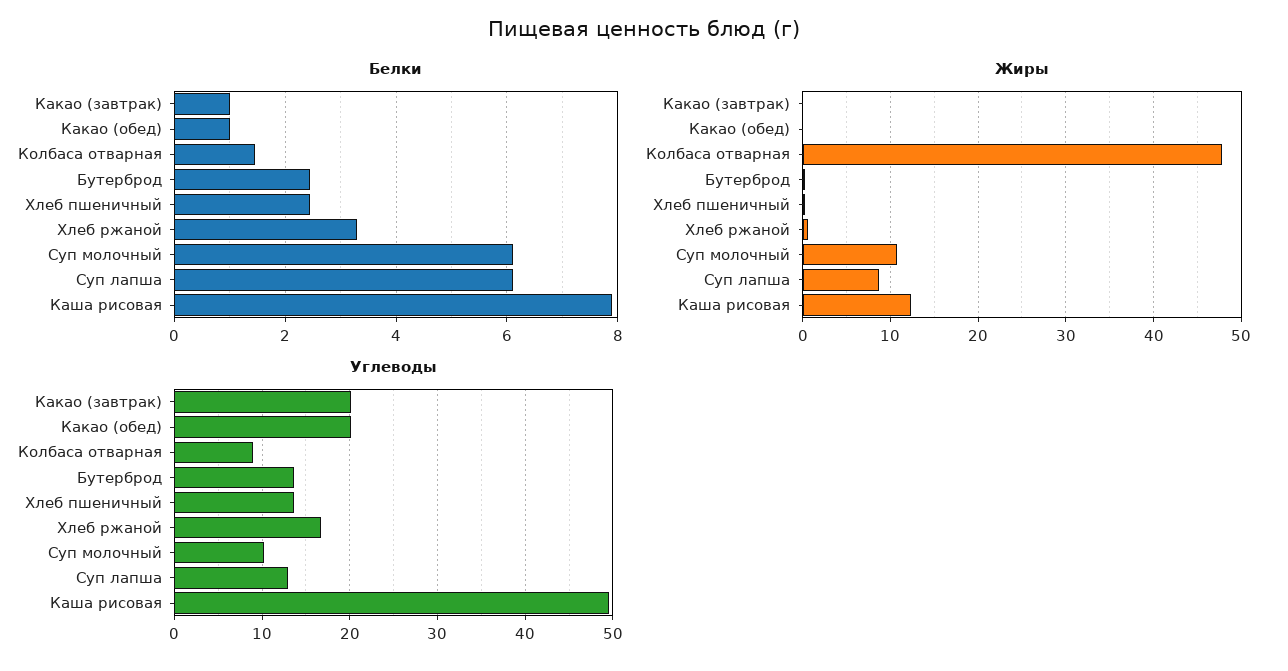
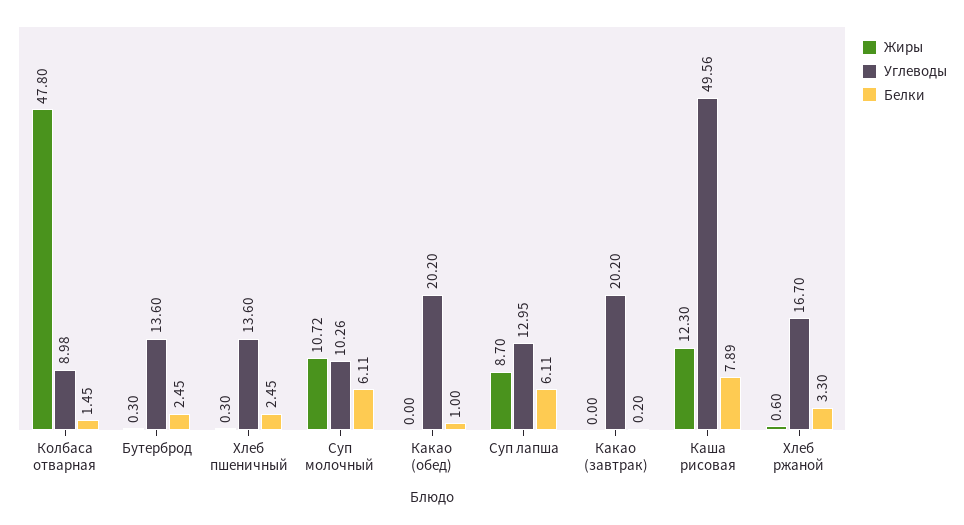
Белки, Какао (завтрак): 1 -> 0.2

